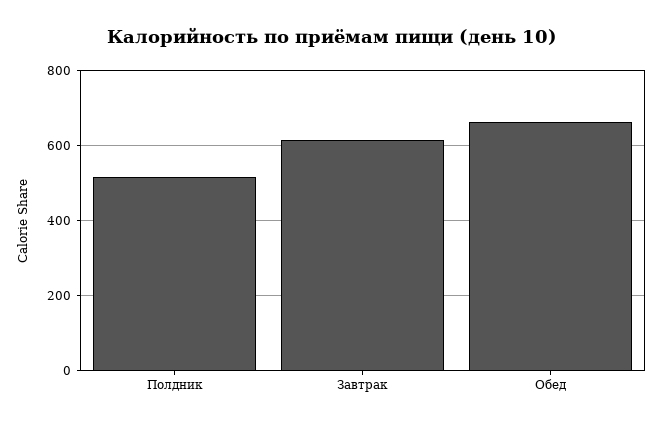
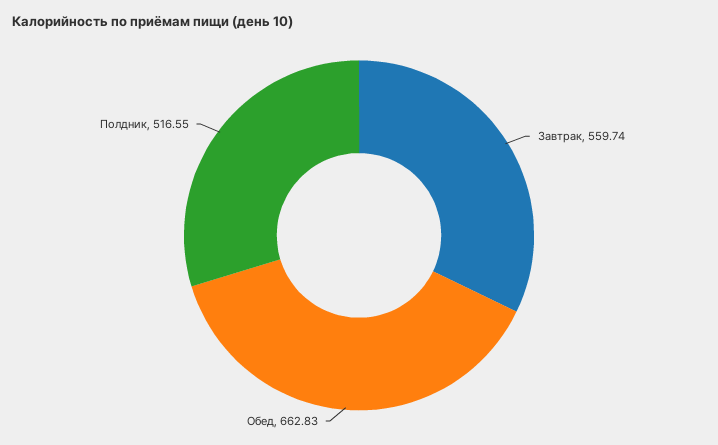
Завтрак: 620 -> 559.74

